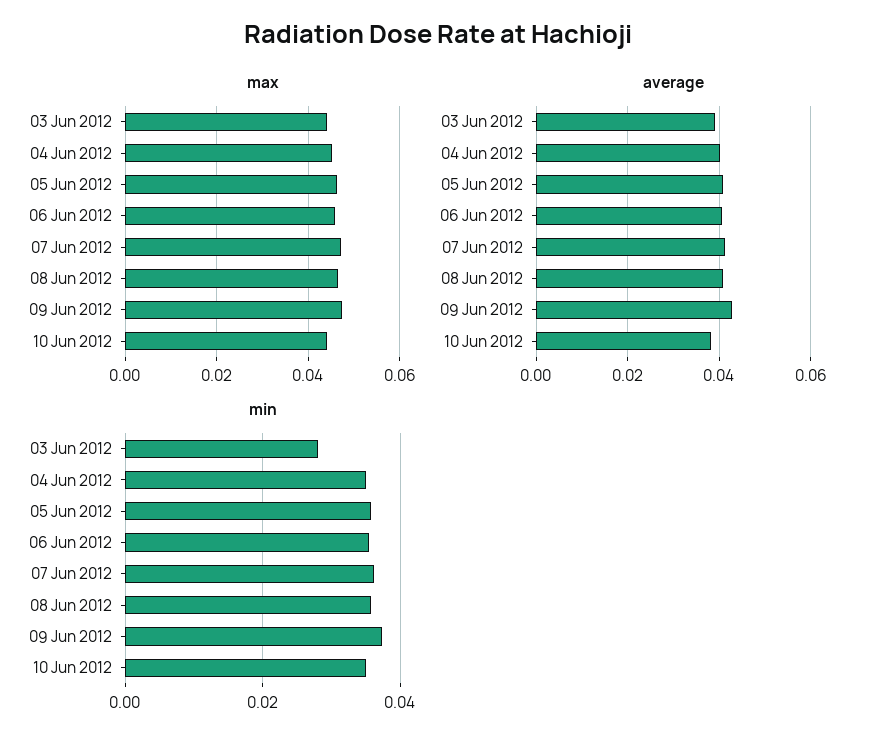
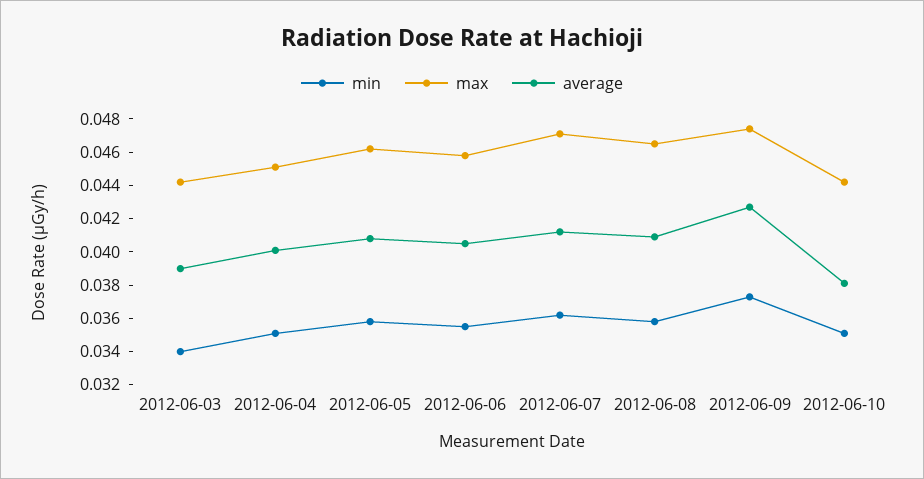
min, 03 Jun 2012: 0.028 -> 0.034

